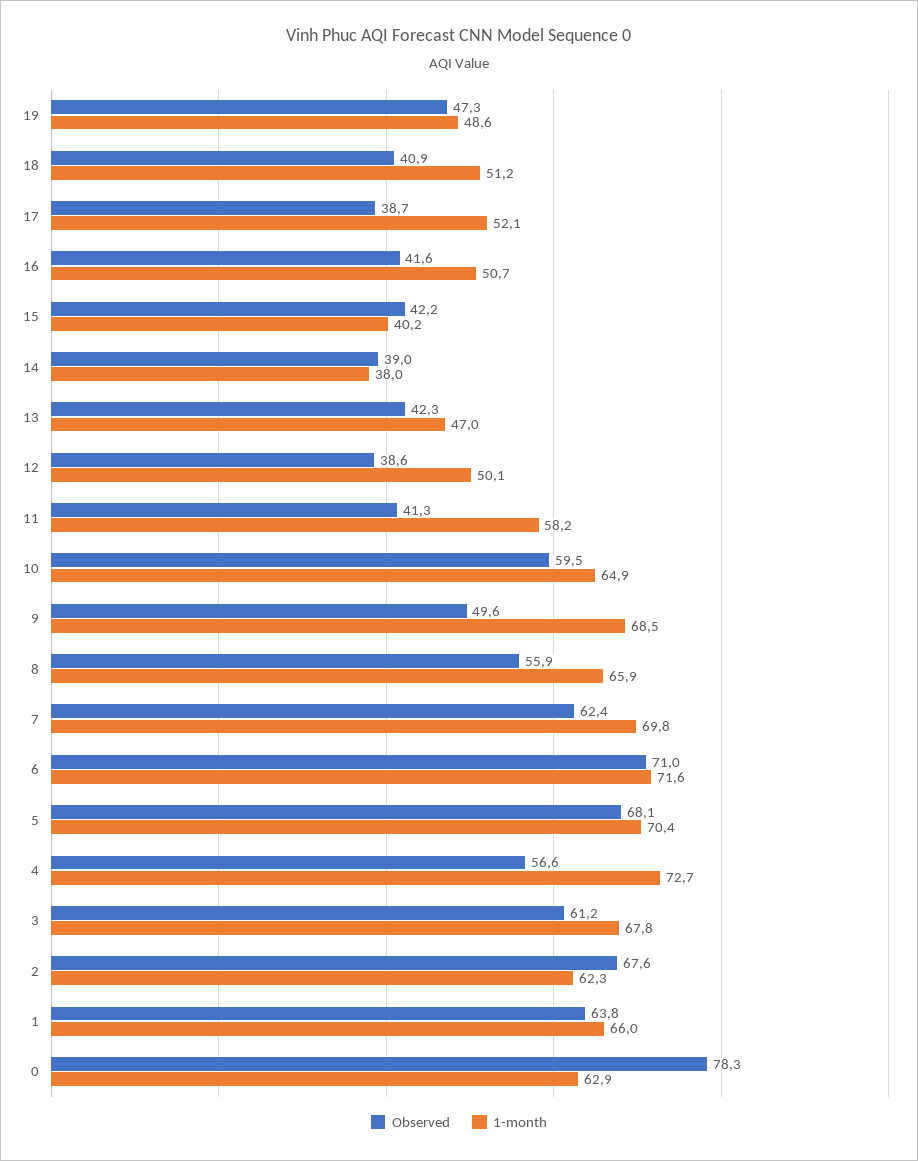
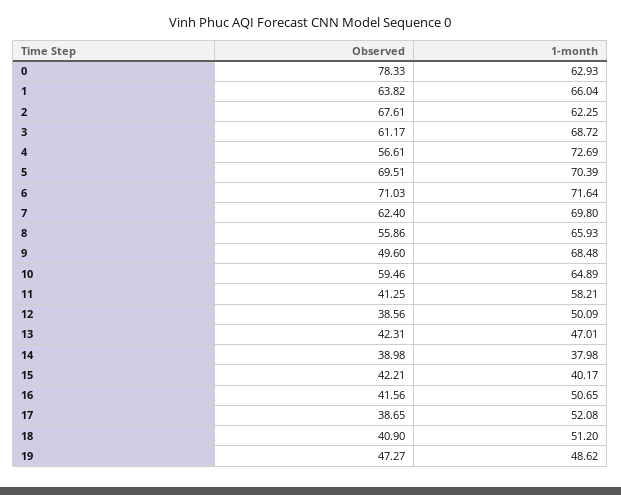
Observed, 5: 68.1 -> 69.51
1-month, 3: 67.8 -> 68.72

